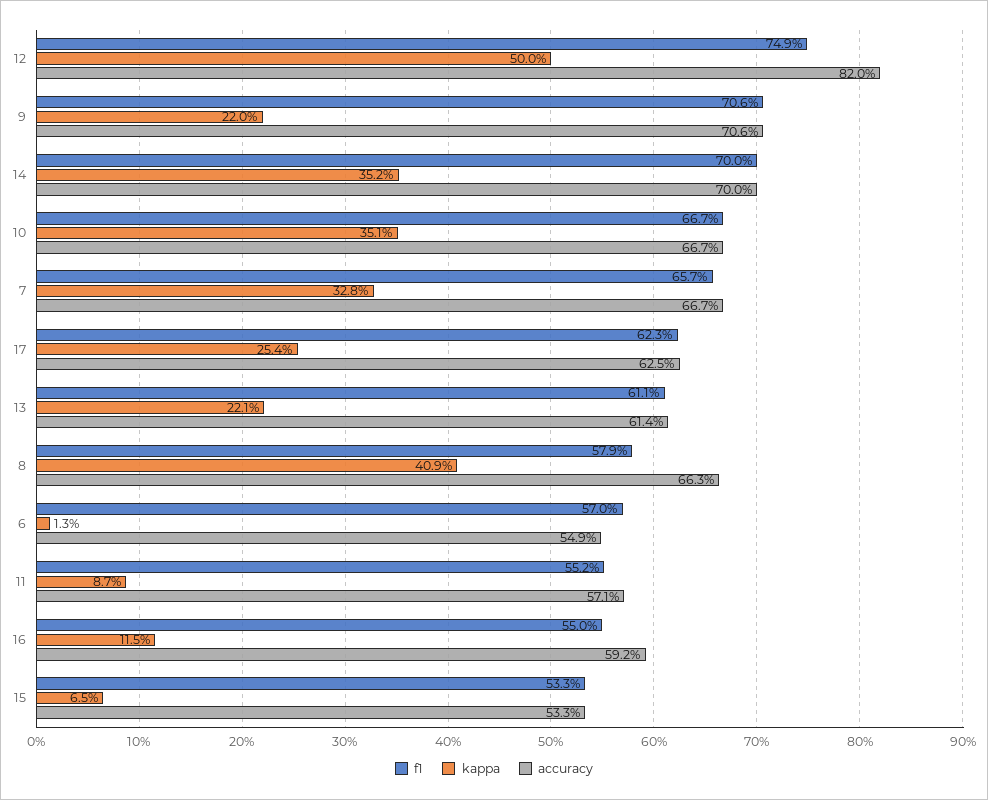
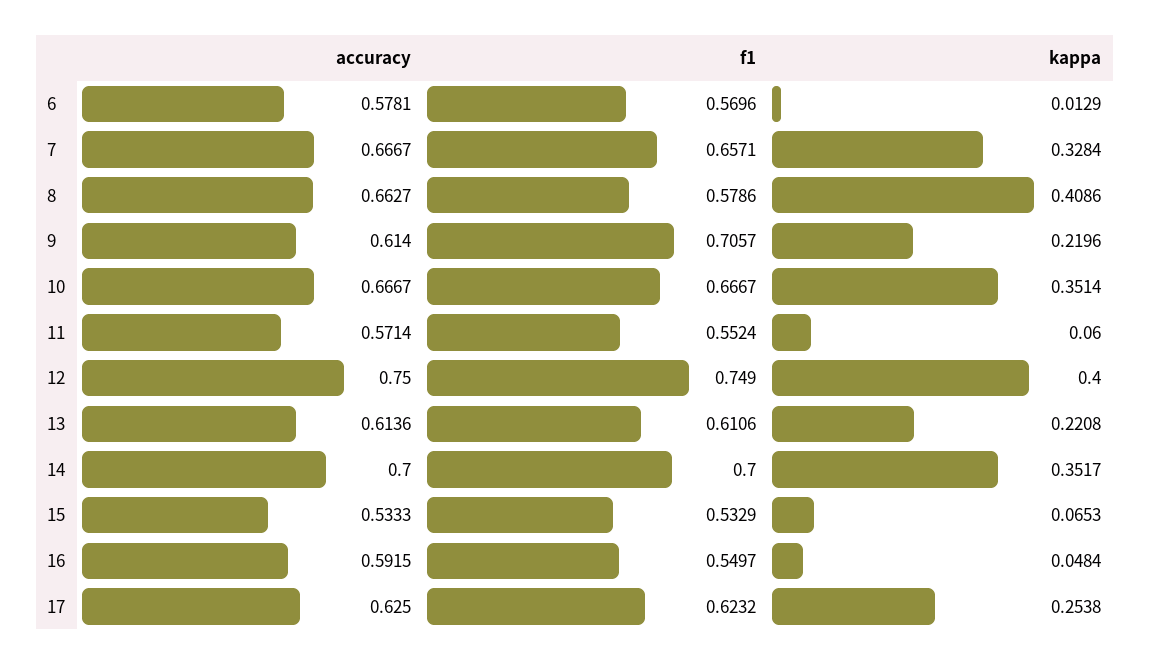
kappa, 12: 0.5 -> 0.4
accuracy, 12: 0.82 -> 0.75
accuracy, 9: 0.706 -> 0.614
accuracy, 6: 0.549 -> 0.5781
kappa, 11: 0.087 -> 0.06
kappa, 16: 0.115 -> 0.0484

